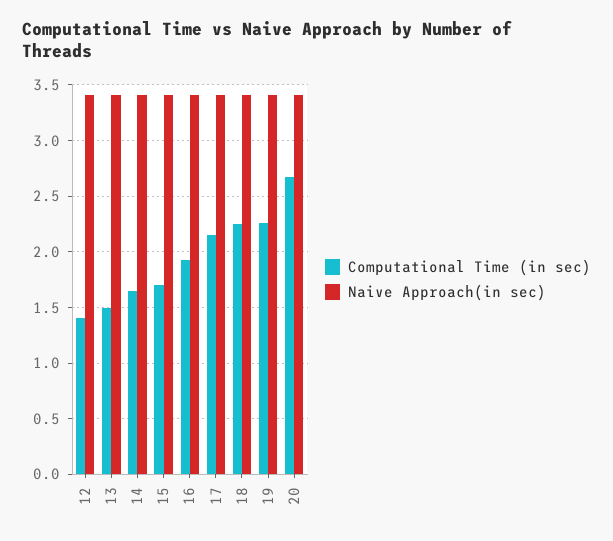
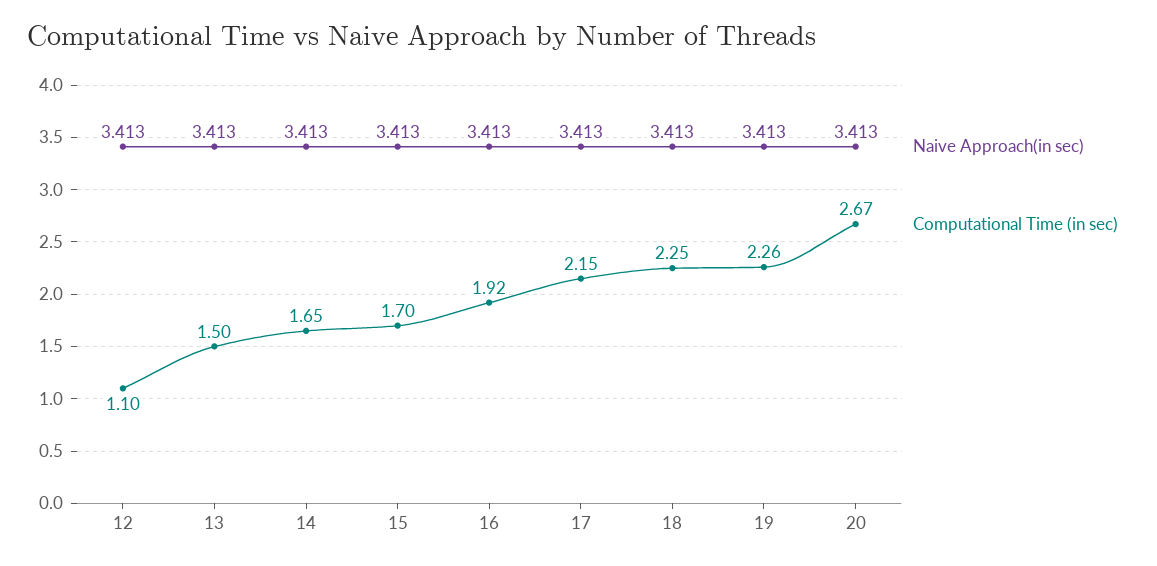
Computational Time (in sec), 12: 1.4 -> 1.1

